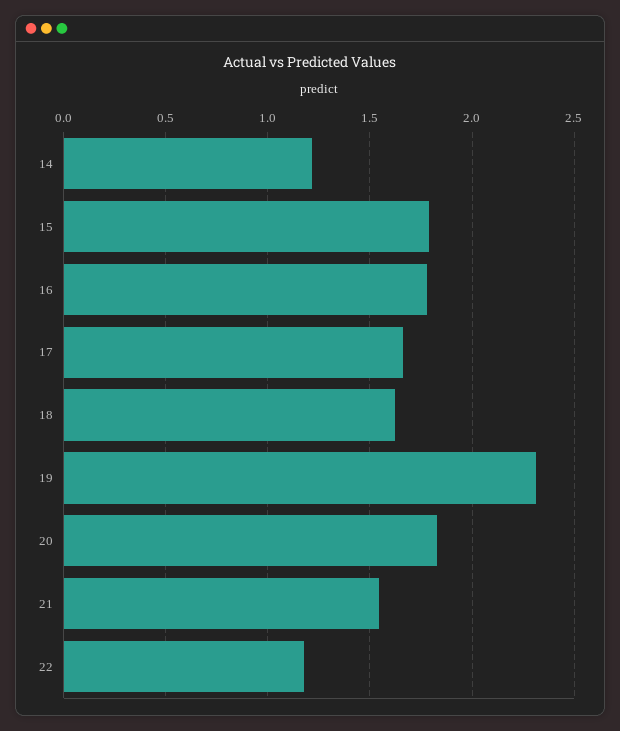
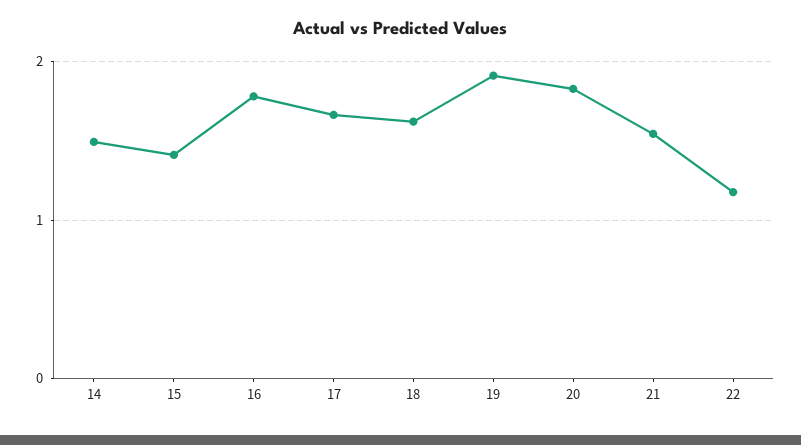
14: 1.2 -> 1.5
15: 1.8 -> 1.4
19: 2.3 -> 1.9

